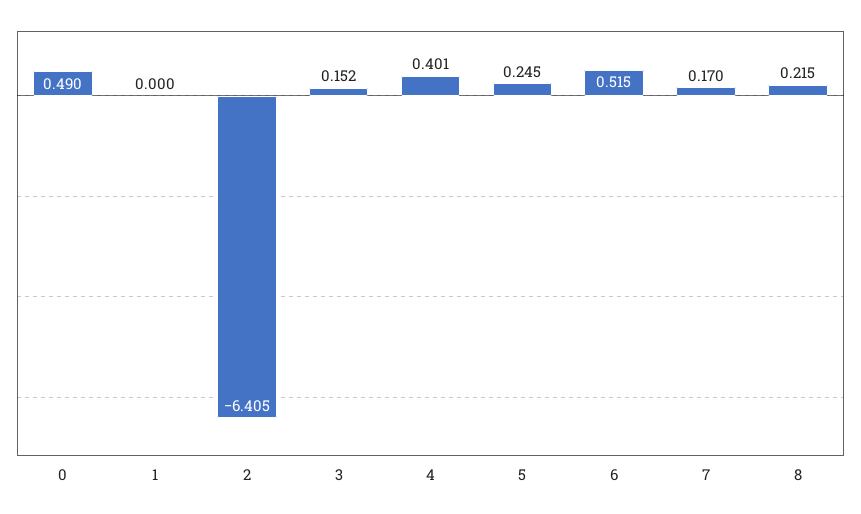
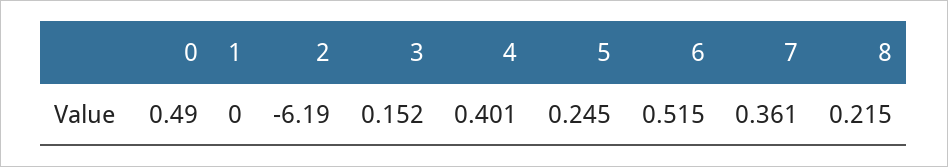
2: -6.405 -> -6.19
7: 0.17 -> 0.361

